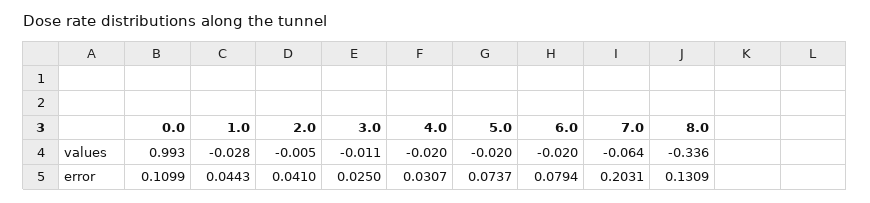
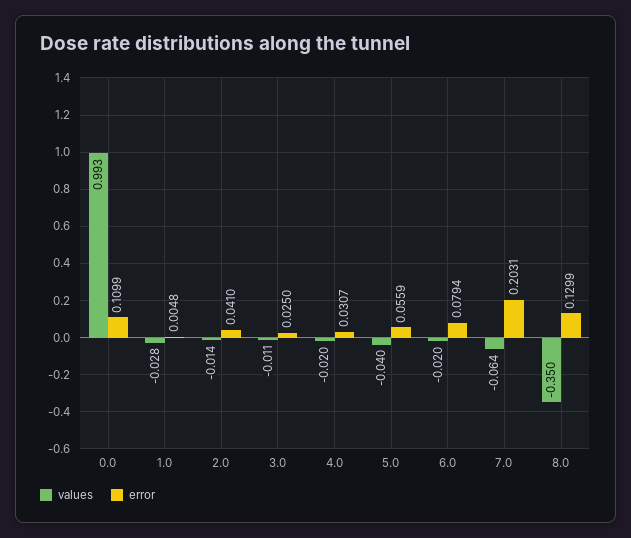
values, 2.0: -0.005 -> -0.014
values, 5.0: -0.02 -> -0.04
values, 8.0: -0.336 -> -0.35
error, 1.0: 0.0443 -> 0.0048
error, 5.0: 0.0737 -> 0.0559
error, 8.0: 0.1309 -> 0.1299

